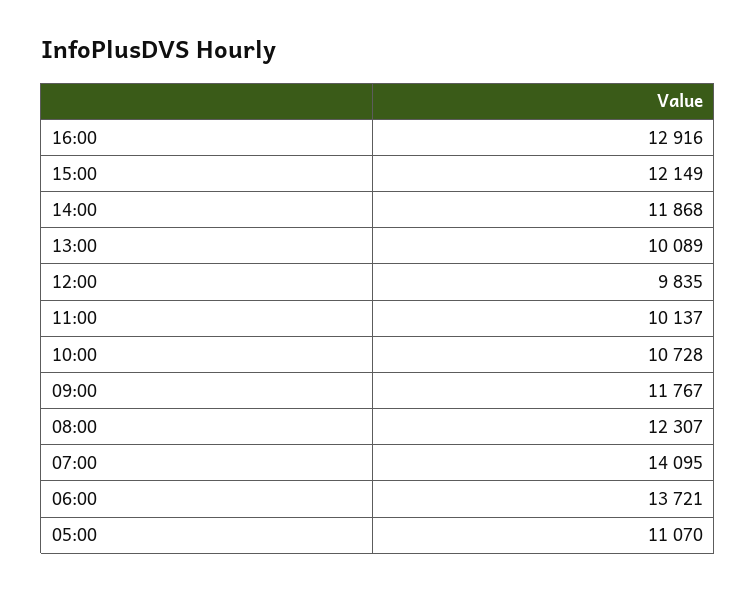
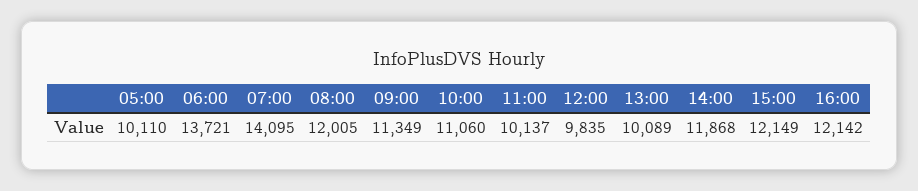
16:00: 12916 -> 12142
10:00: 10728 -> 11060
09:00: 11767 -> 11349
08:00: 12307 -> 12005
05:00: 11070 -> 10110

